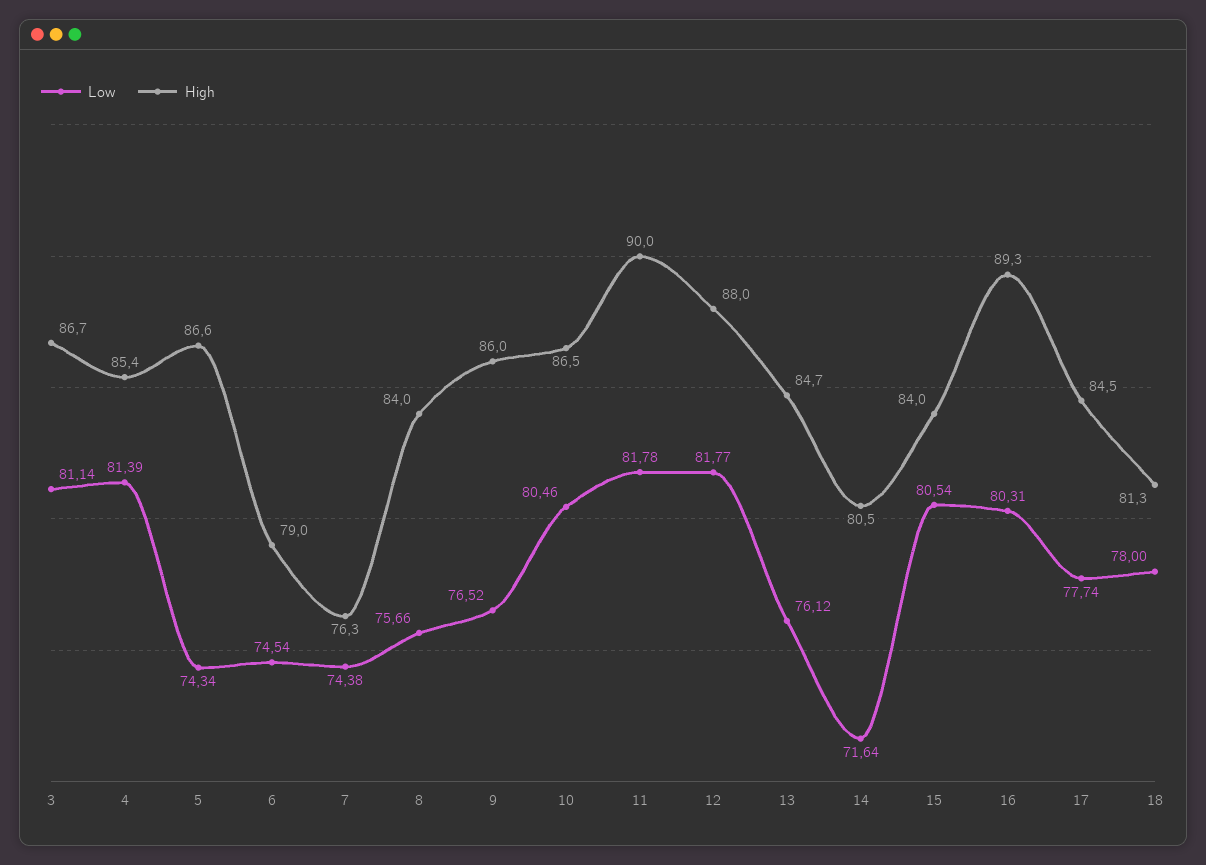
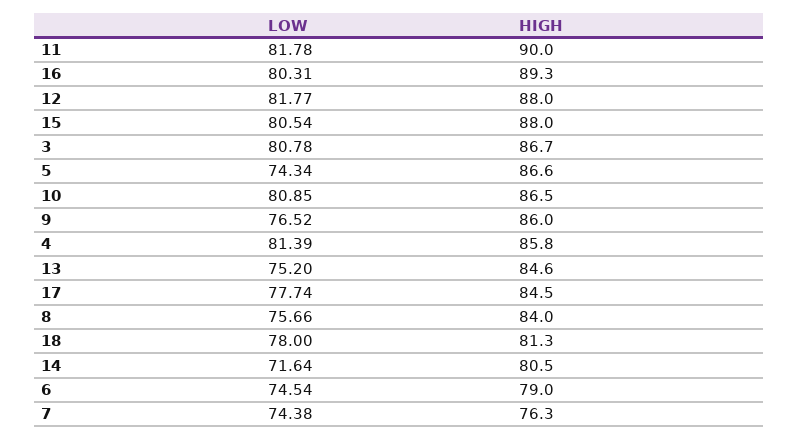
Low, 3: 81.14 -> 80.78
High, 4: 85.4 -> 85.8
Low, 10: 80.46 -> 80.85
Low, 13: 76.12 -> 75.2
High, 13: 84.7 -> 84.6
High, 15: 84 -> 88

